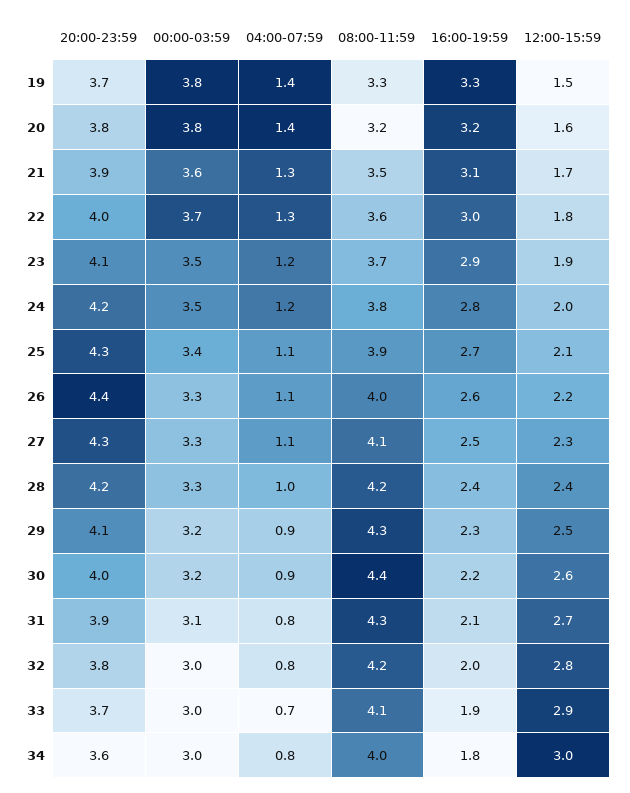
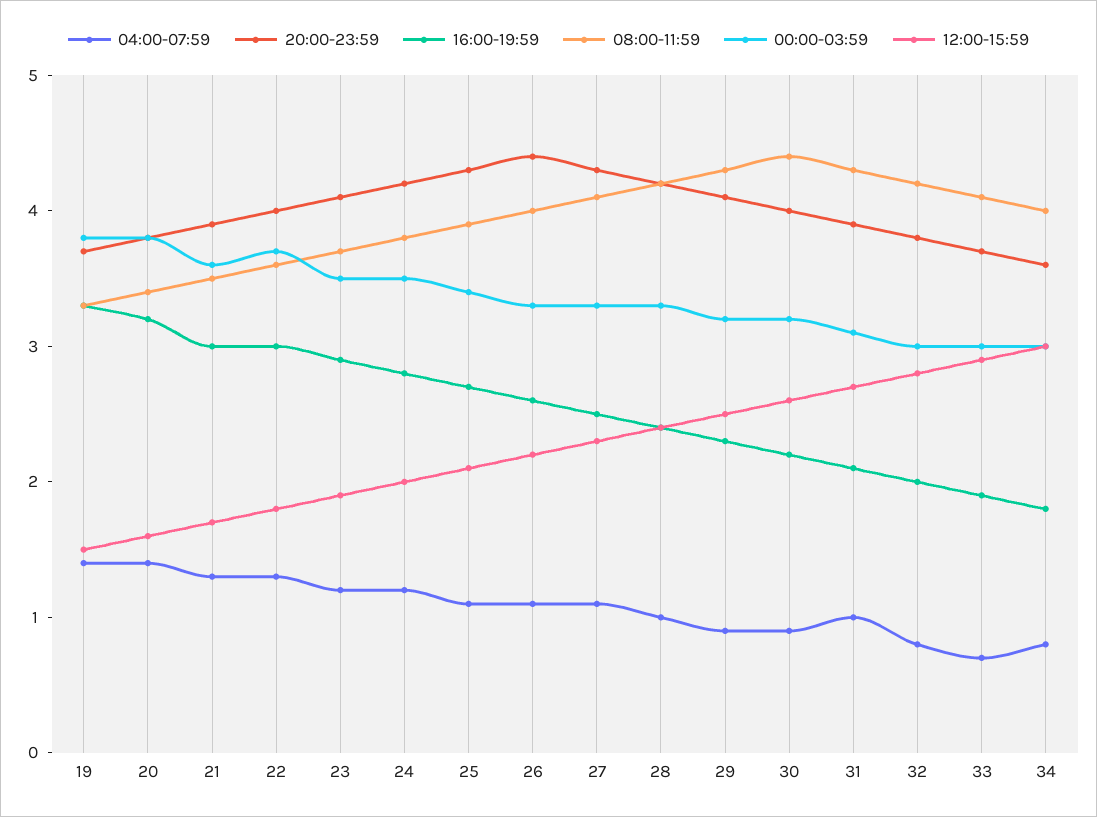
08:00-11:59, 20: 3.2 -> 3.4
16:00-19:59, 21: 3.1 -> 3
04:00-07:59, 31: 0.8 -> 1

